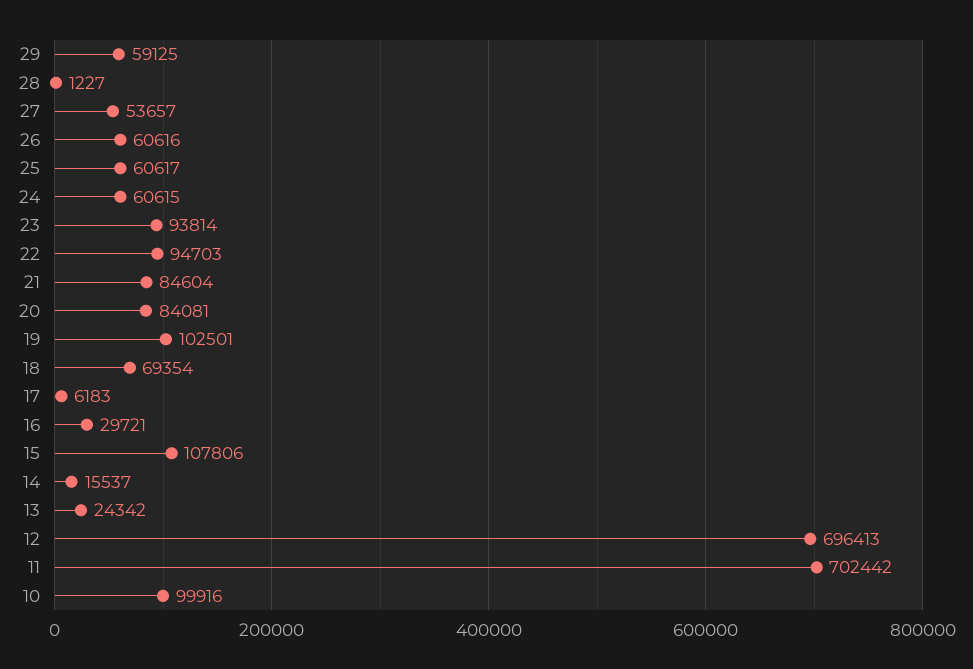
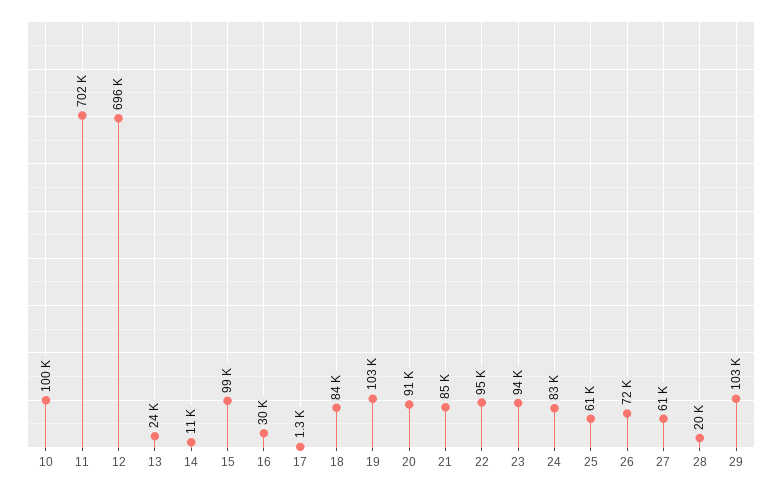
29: 59125 -> 103000
28: 1227 -> 20000
27: 53657 -> 61000
26: 60616 -> 72000
24: 60615 -> 83000
20: 84081 -> 91000
18: 69354 -> 84000
17: 6183 -> 1300
15: 107806 -> 99000
14: 15537 -> 11000

